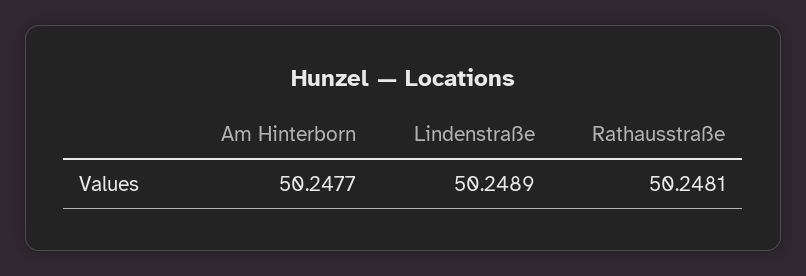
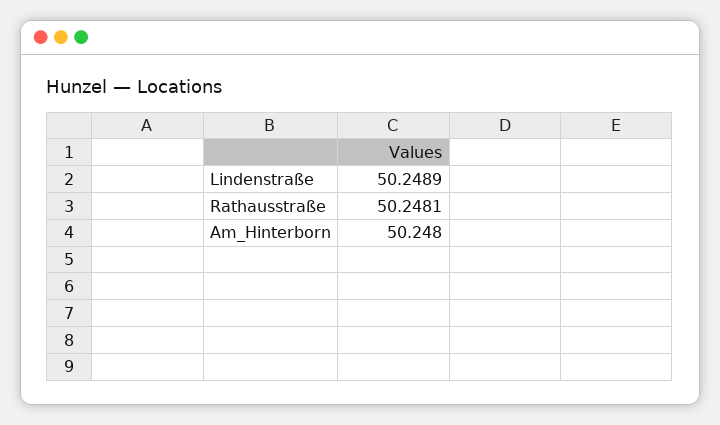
Am Hinterborn: 50.2477 -> 50.248

